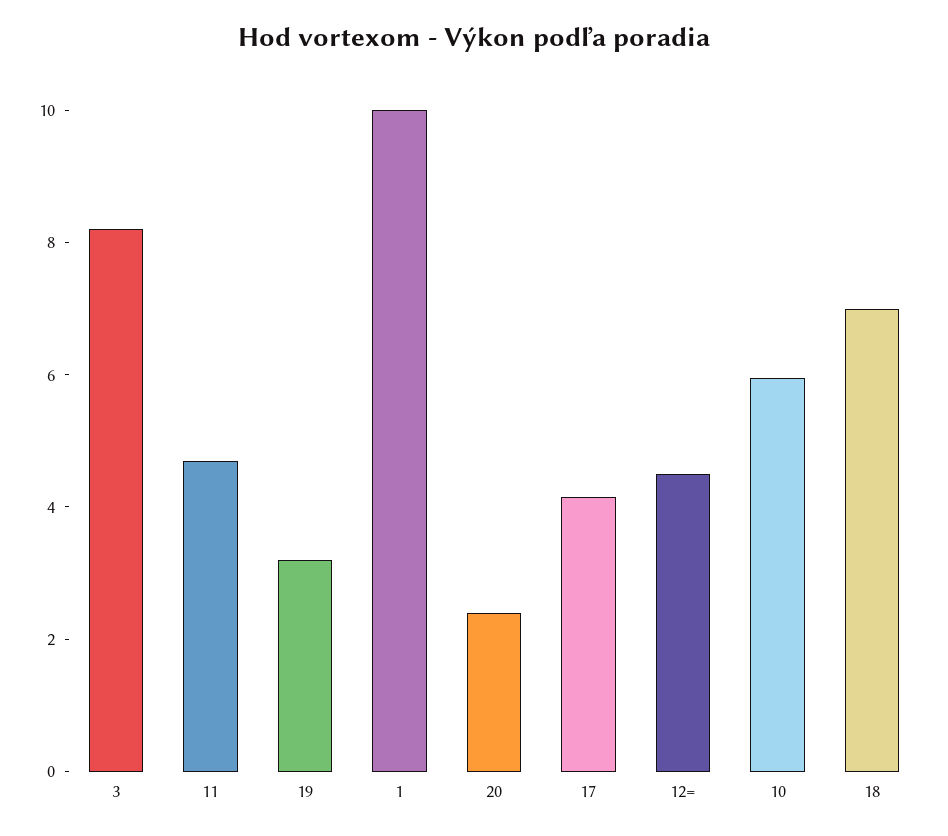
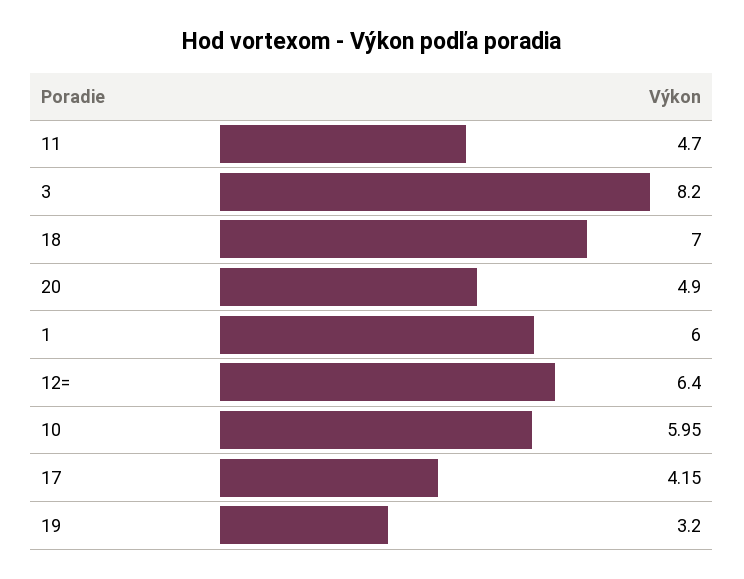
1: 10 -> 6
20: 2.5 -> 4.9
12=: 4.5 -> 6.4

